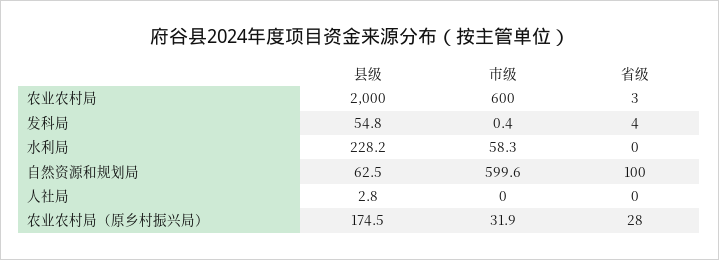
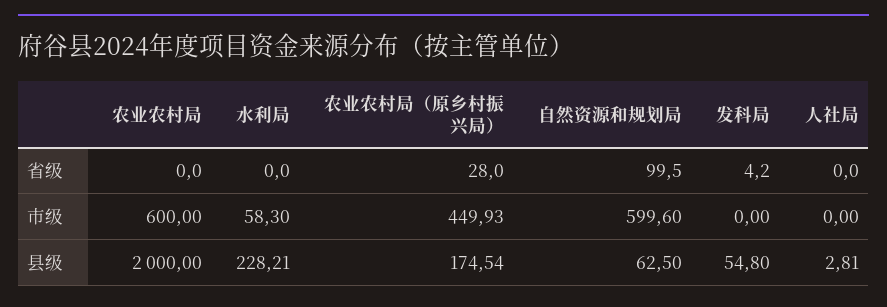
省级, 农业农村局: 3 -> 0
市级, 发科局: 0.4 -> 0
市级, 农业农村局（原乡村振兴局）: 31.9 -> 449.93

